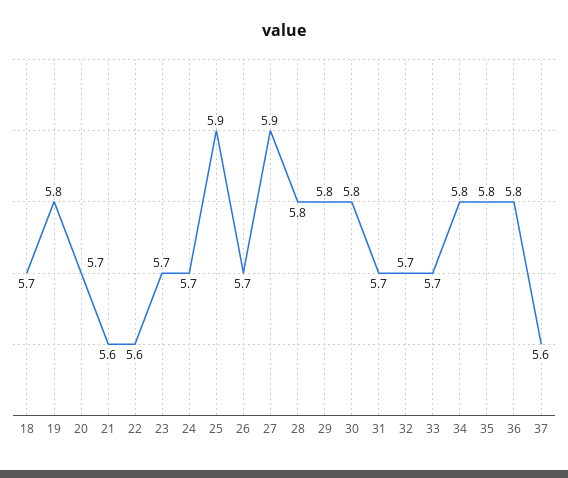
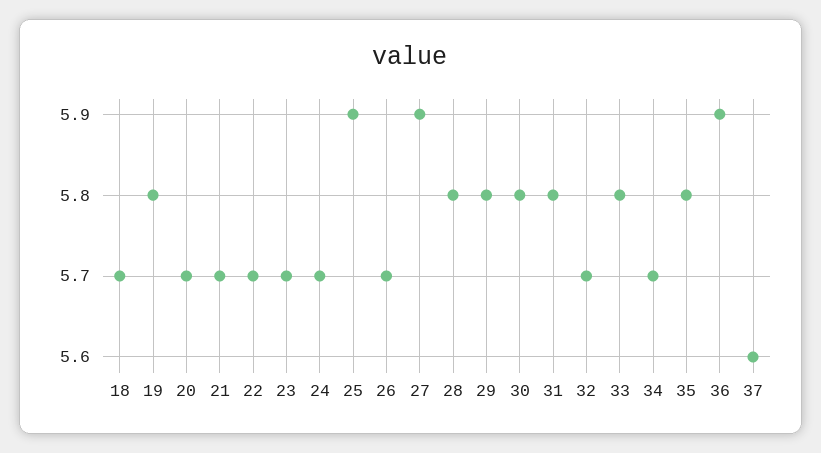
21: 5.6 -> 5.7
22: 5.6 -> 5.7
31: 5.7 -> 5.8
33: 5.7 -> 5.8
34: 5.8 -> 5.7
36: 5.8 -> 5.9

